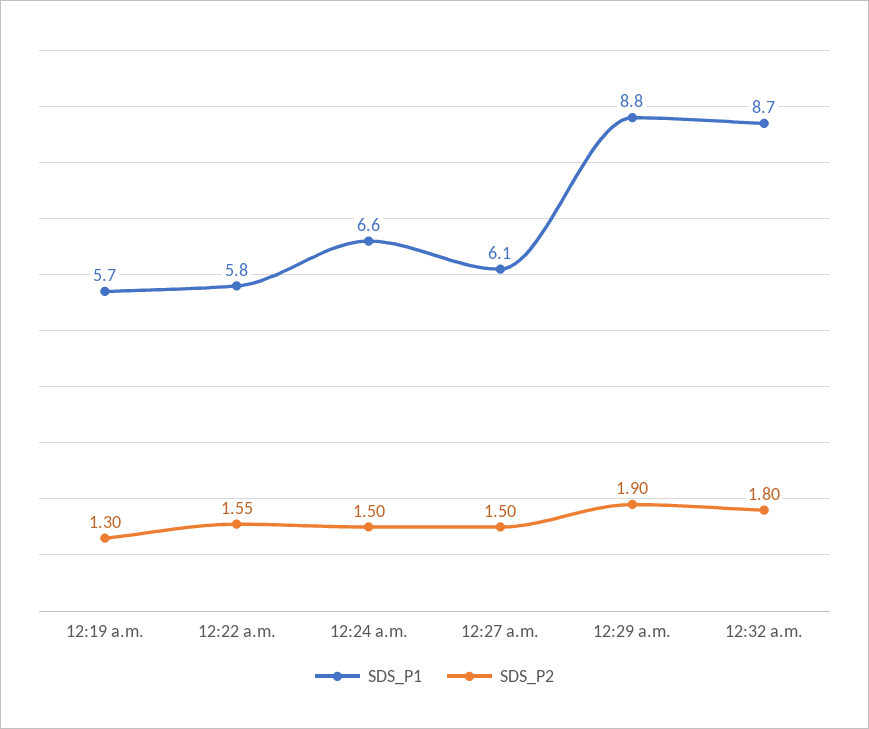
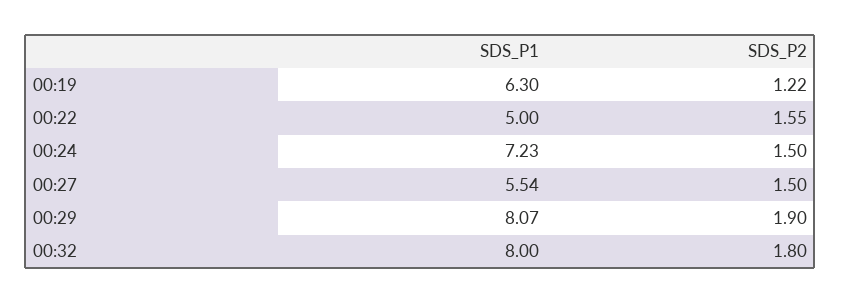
SDS_P1, 12:19 a.m.: 5.7 -> 6.3
SDS_P2, 12:19 a.m.: 1.3 -> 1.22
SDS_P1, 12:22 a.m.: 5.8 -> 5
SDS_P1, 12:24 a.m.: 6.6 -> 7.23
SDS_P1, 12:27 a.m.: 6.1 -> 5.54
SDS_P1, 12:29 a.m.: 8.8 -> 8.07
SDS_P1, 12:32 a.m.: 8.7 -> 8

